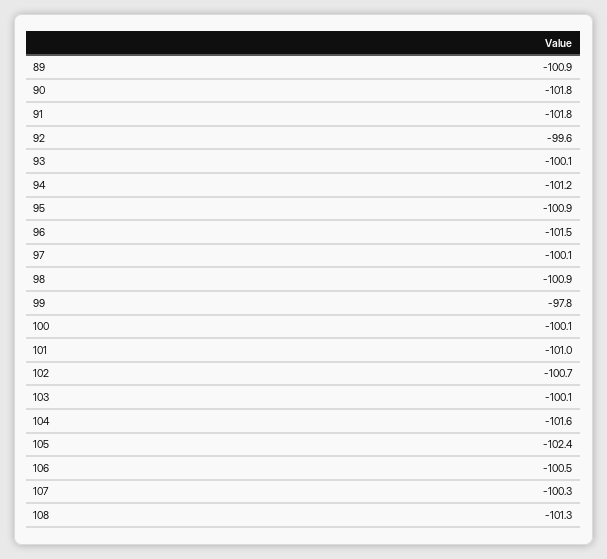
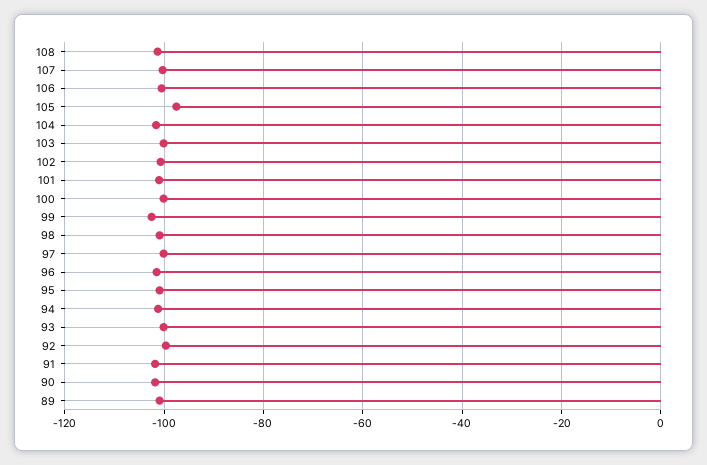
99: -97.8 -> -102
105: -102.4 -> -98

